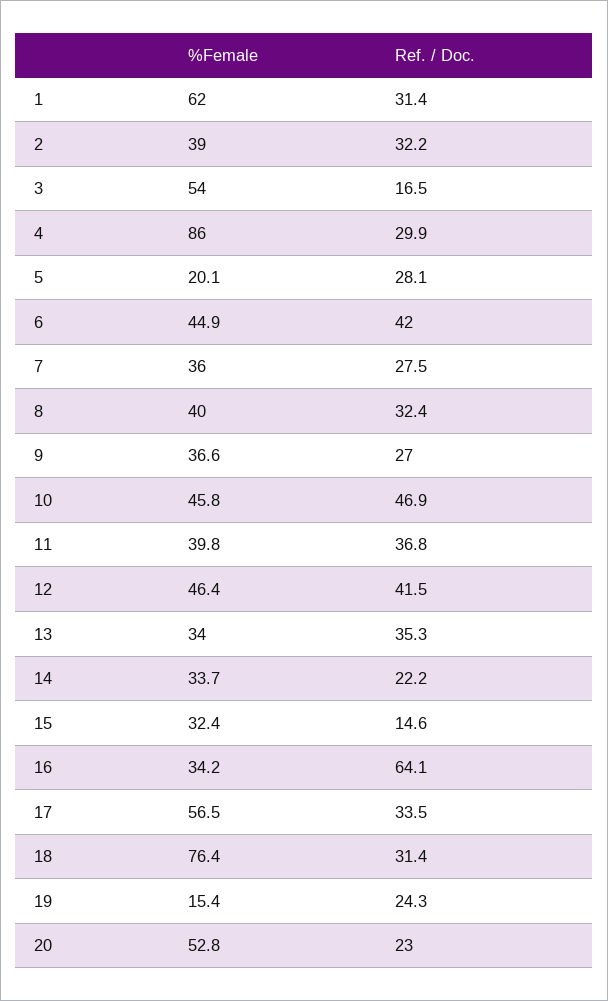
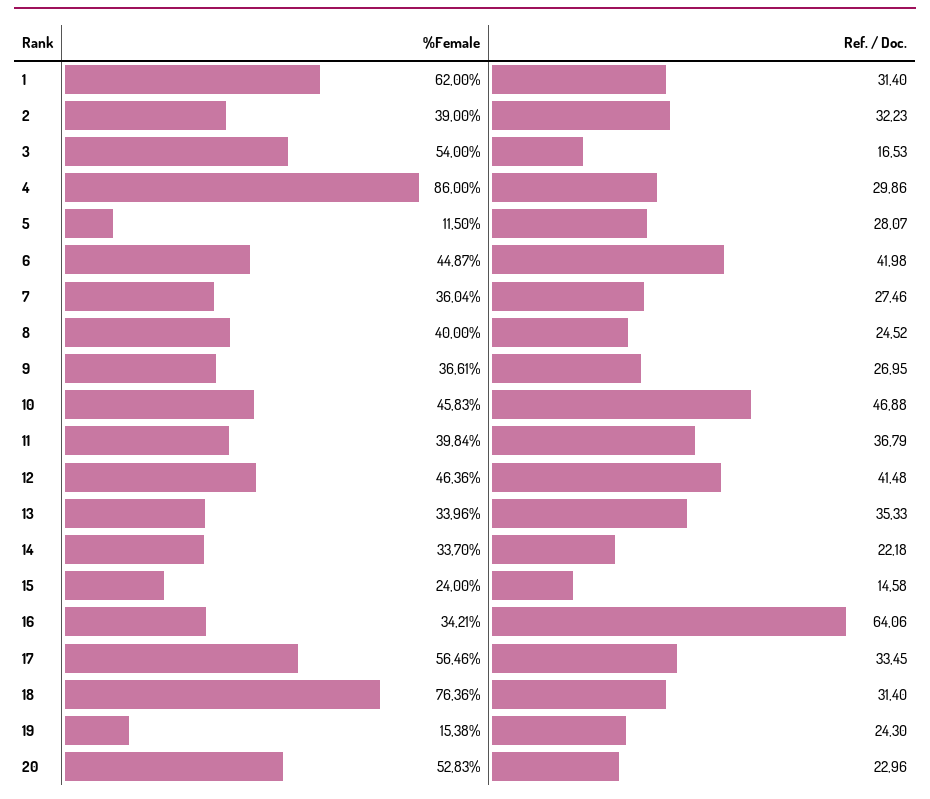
%Female, 5: 20.1 -> 11.5
Ref. / Doc., 8: 32.4 -> 24.52
%Female, 15: 32.4 -> 24

